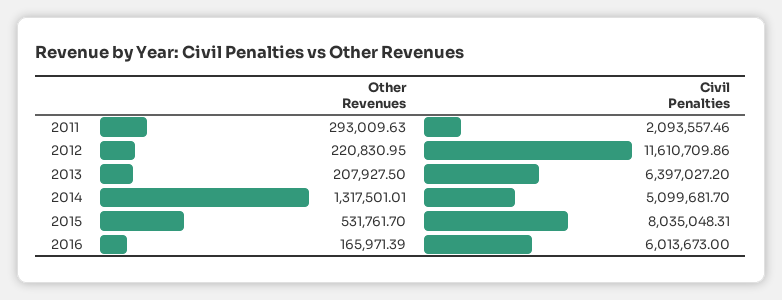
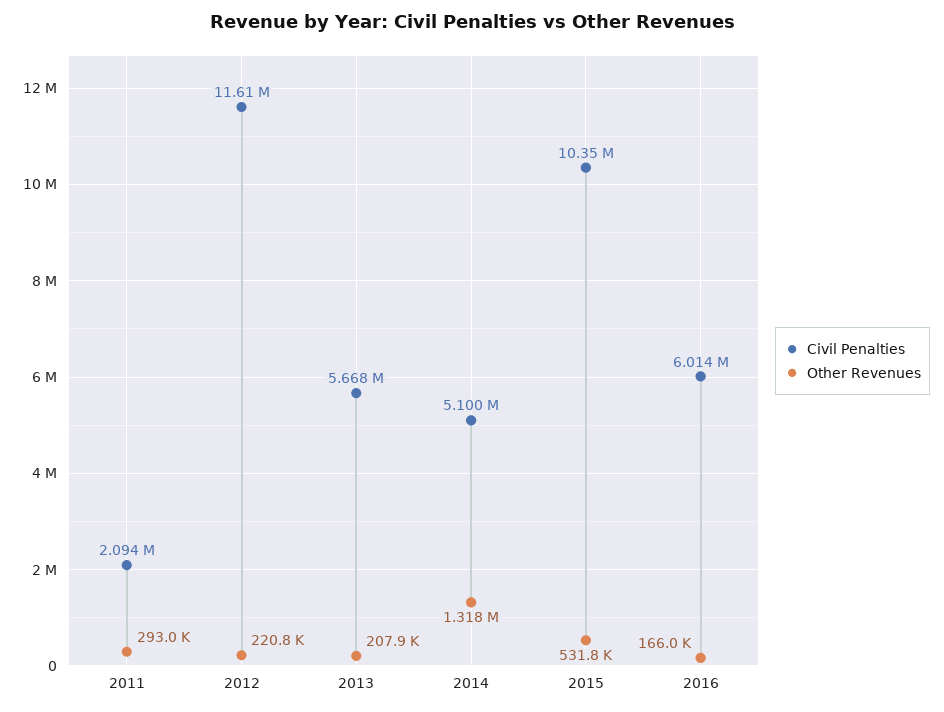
Civil Penalties, 2013: 6397027.2 -> 5668000
Civil Penalties, 2015: 8035048.31 -> 10350000

